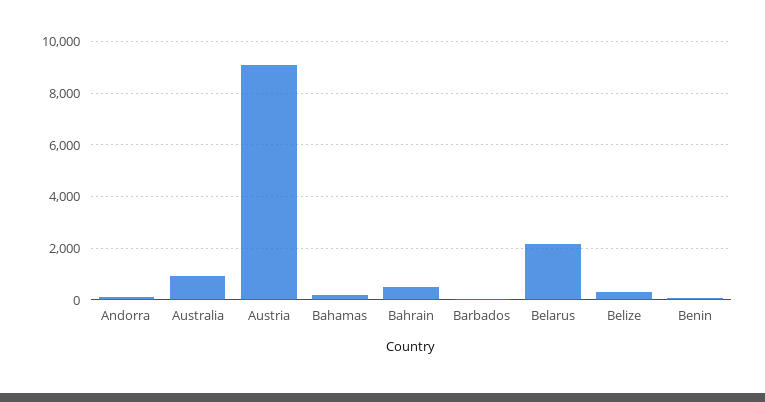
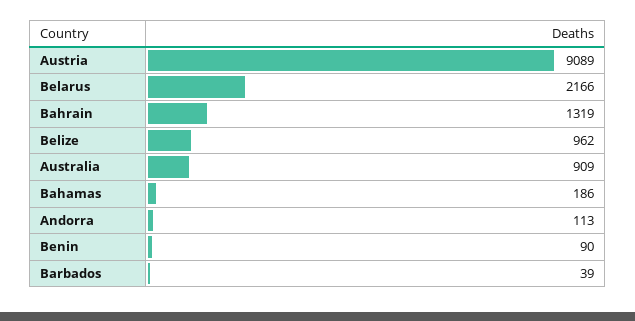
Bahrain: 500 -> 1319
Belize: 250 -> 962

